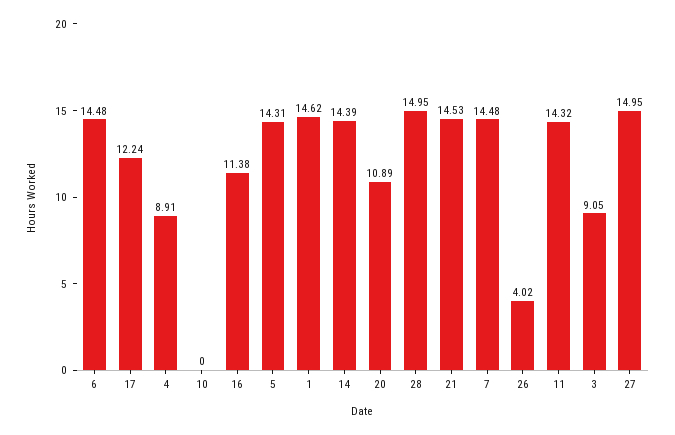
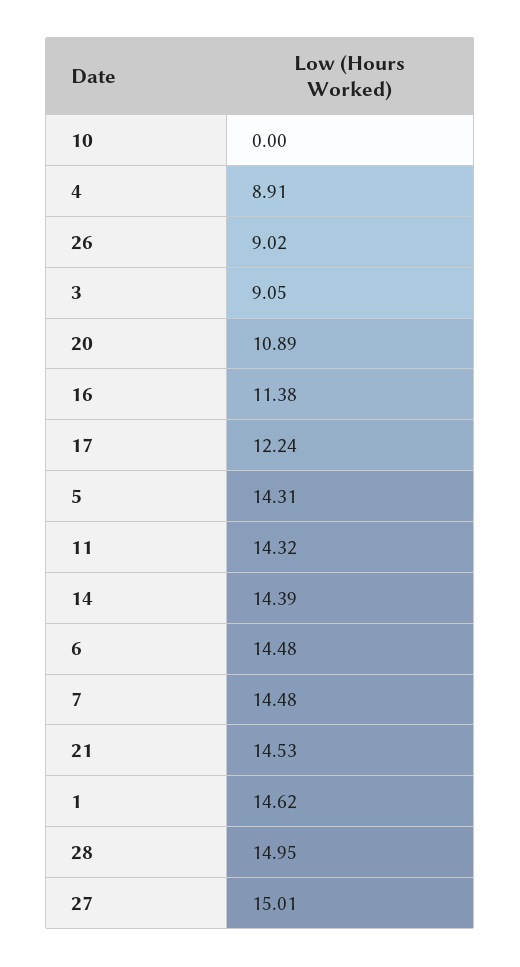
26: 4.02 -> 9.02
27: 14.95 -> 15.01

